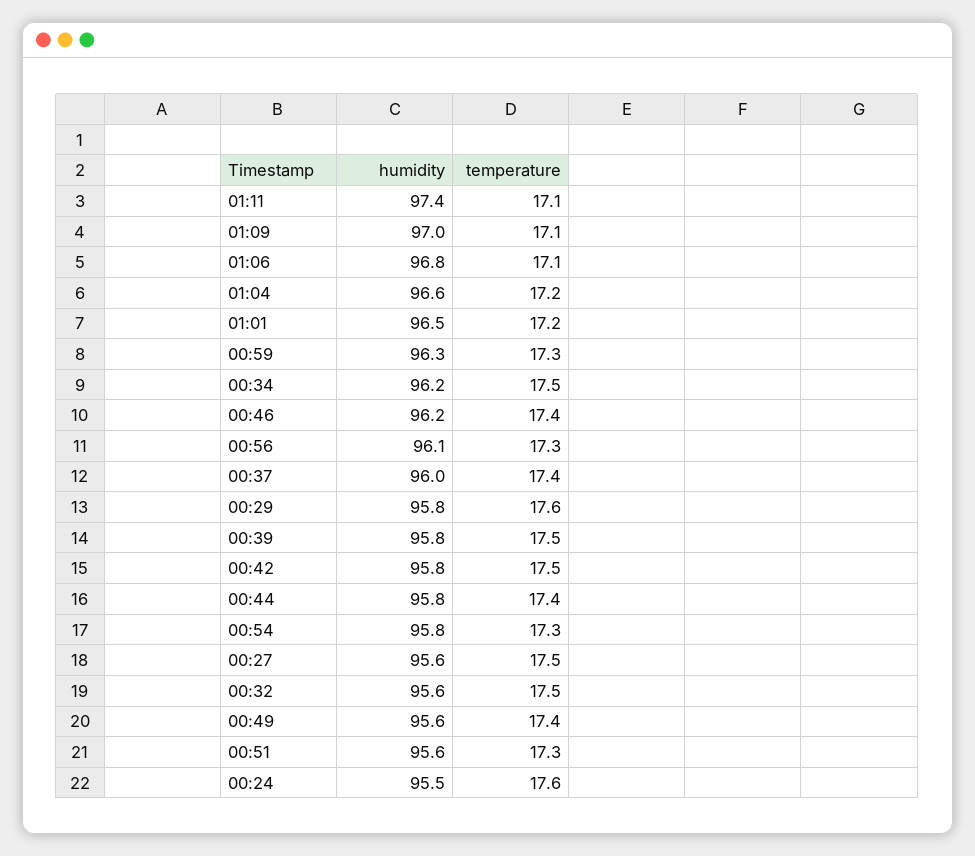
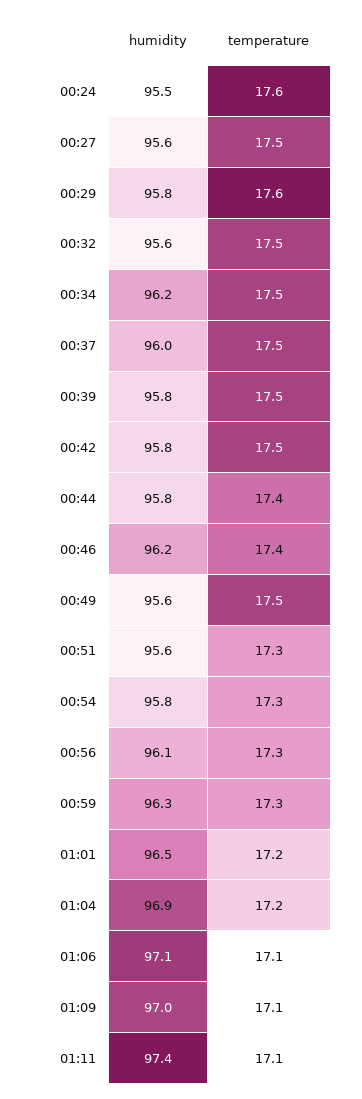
humidity, 01:06: 96.8 -> 97.1
humidity, 01:04: 96.6 -> 96.9
temperature, 00:37: 17.4 -> 17.5
temperature, 00:49: 17.4 -> 17.5

